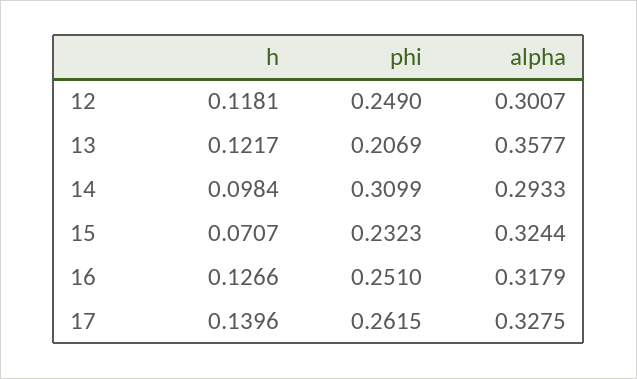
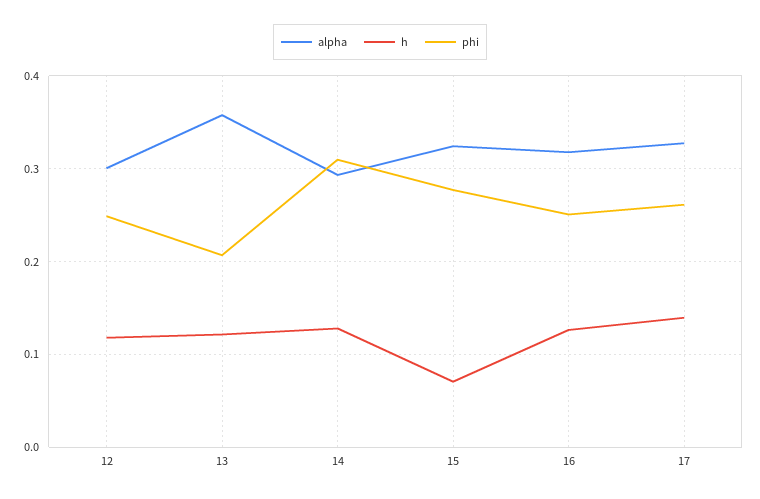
h, 14: 0.0984 -> 0.13
phi, 15: 0.2323 -> 0.28

